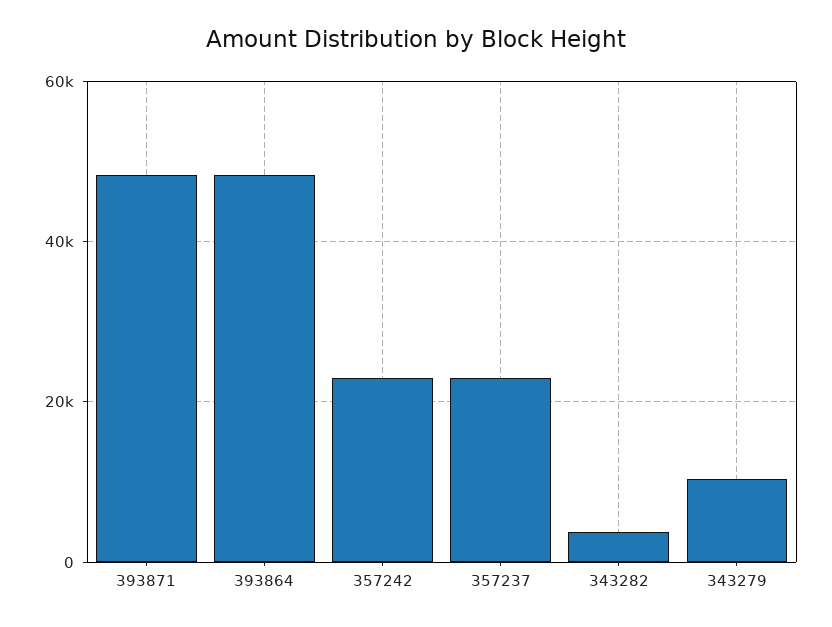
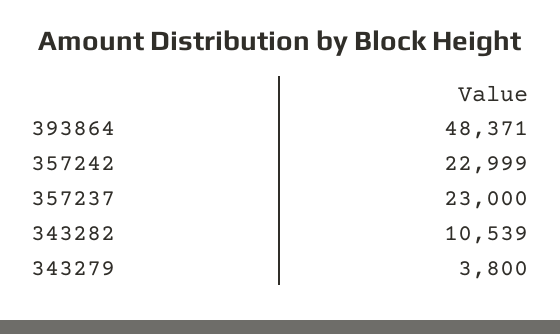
393871: 48000 -> none
343282: 4000 -> 10539
343279: 10000 -> 3800

